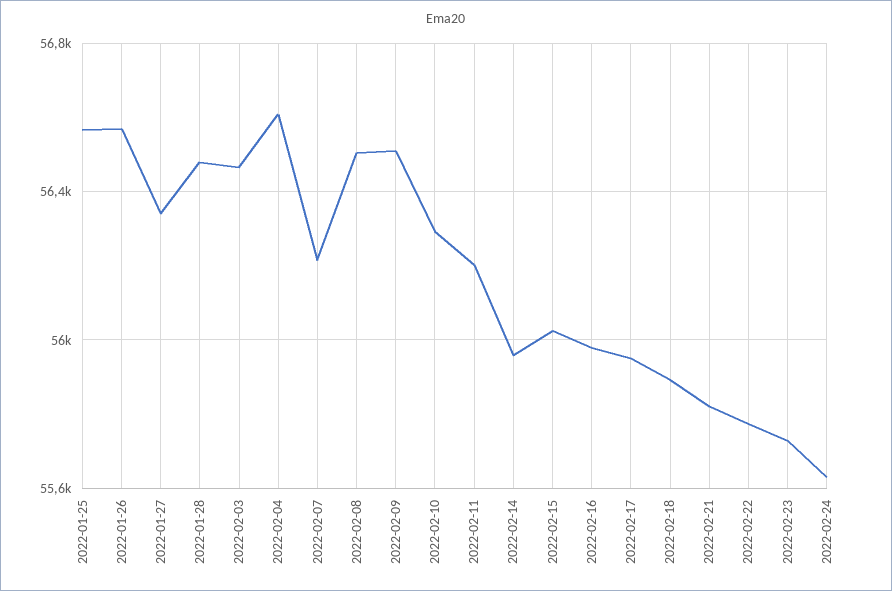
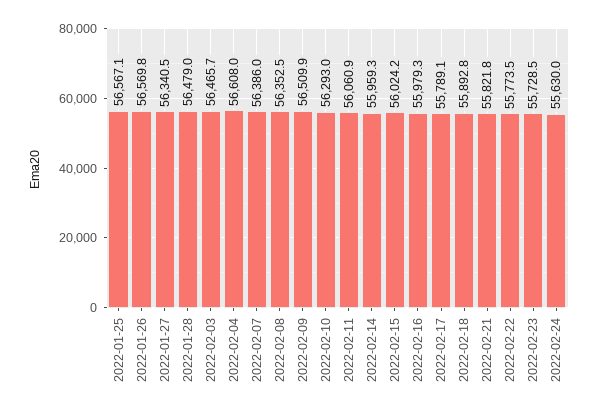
2022-02-07: 56200 -> 56386
2022-02-08: 56500 -> 56352.5
2022-02-11: 56200 -> 56060.9
2022-02-17: 55950 -> 55789.1

